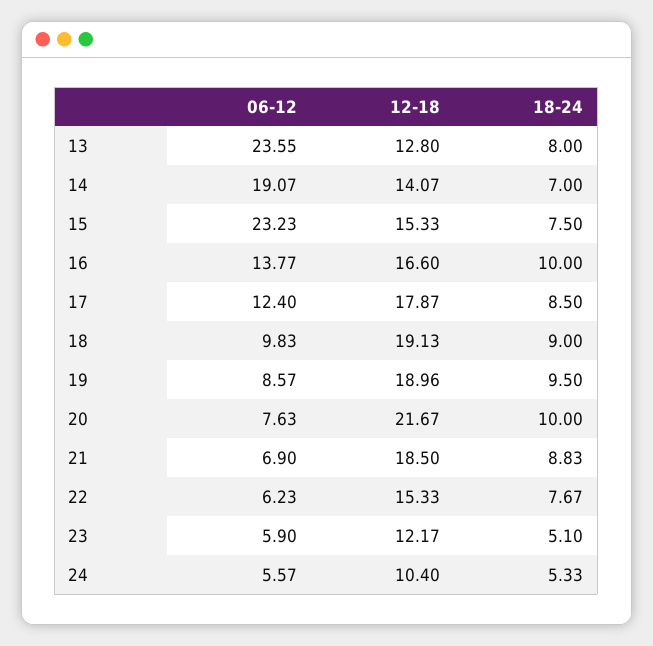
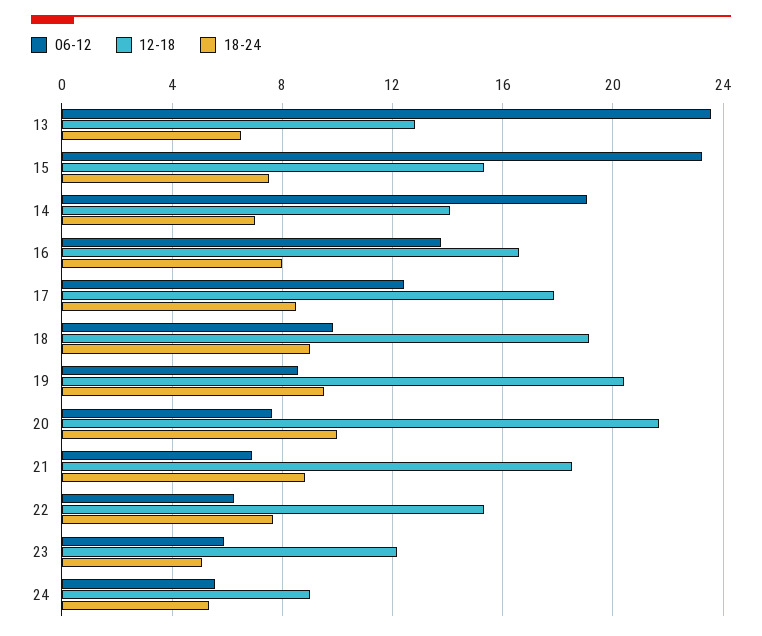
18-24, 13: 8 -> 6.5
18-24, 16: 10 -> 8
12-18, 19: 18.96 -> 20.5
12-18, 24: 10.4 -> 9

